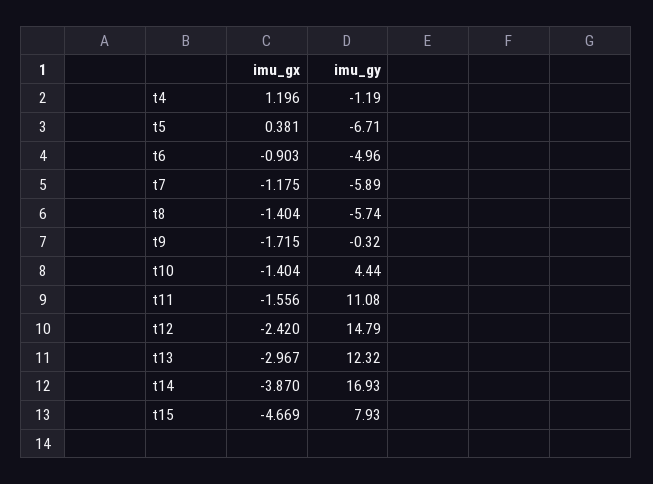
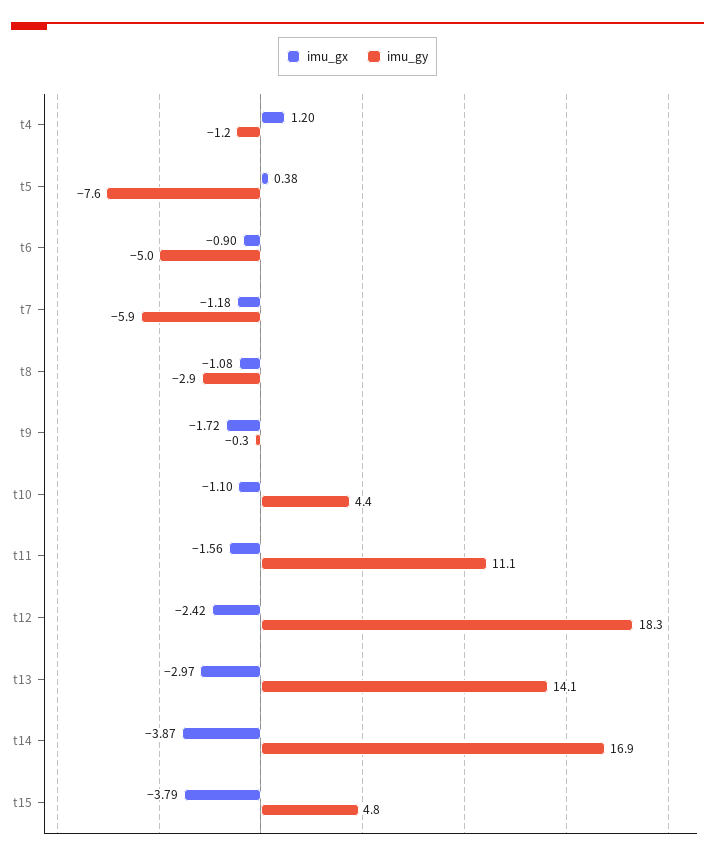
imu_gy, t5: -6.71 -> -7.6
imu_gx, t8: -1.404 -> -1.08
imu_gy, t8: -5.74 -> -2.9
imu_gx, t10: -1.404 -> -1.1
imu_gy, t12: 14.79 -> 18.3
imu_gy, t13: 12.32 -> 14.1
imu_gx, t15: -4.669 -> -3.79
imu_gy, t15: 7.93 -> 4.8

